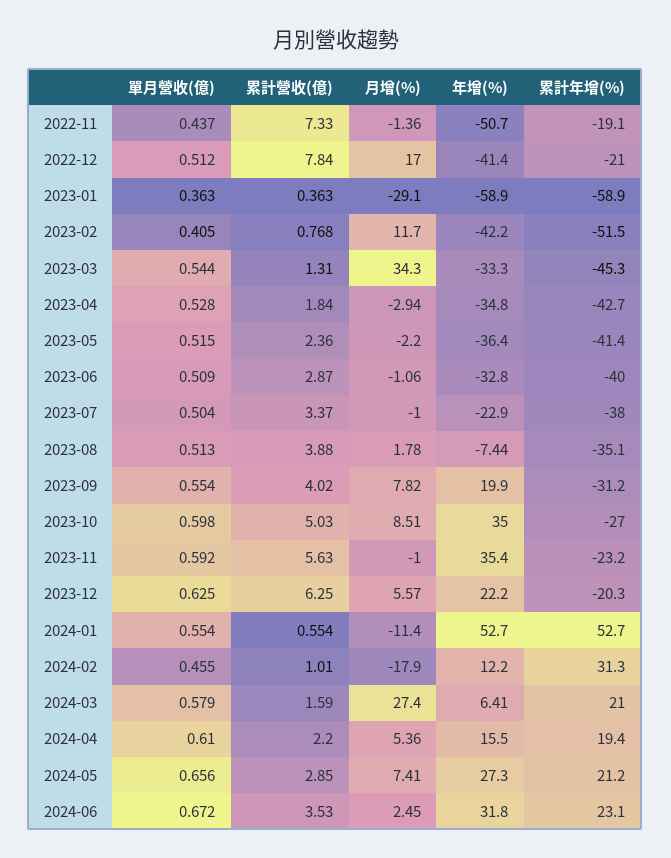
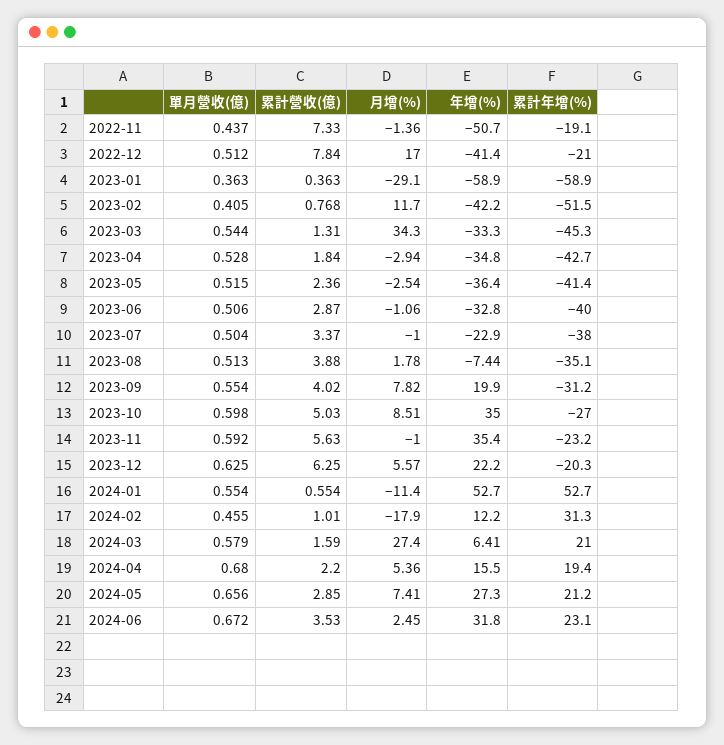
月增(%), 2023-05: -2.2 -> -2.54
單月營收(億), 2023-06: 0.509 -> 0.506
單月營收(億), 2024-04: 0.61 -> 0.68

